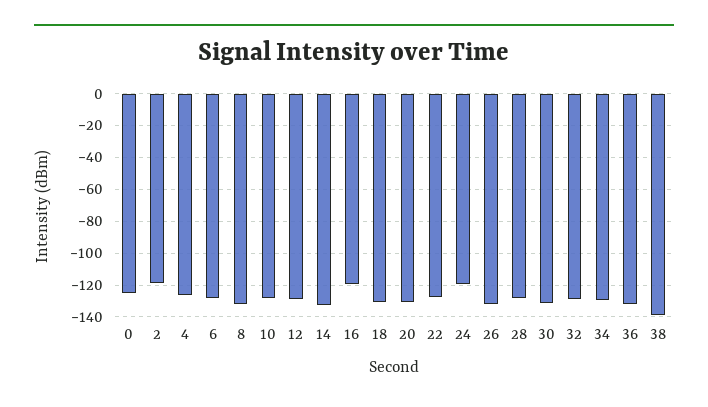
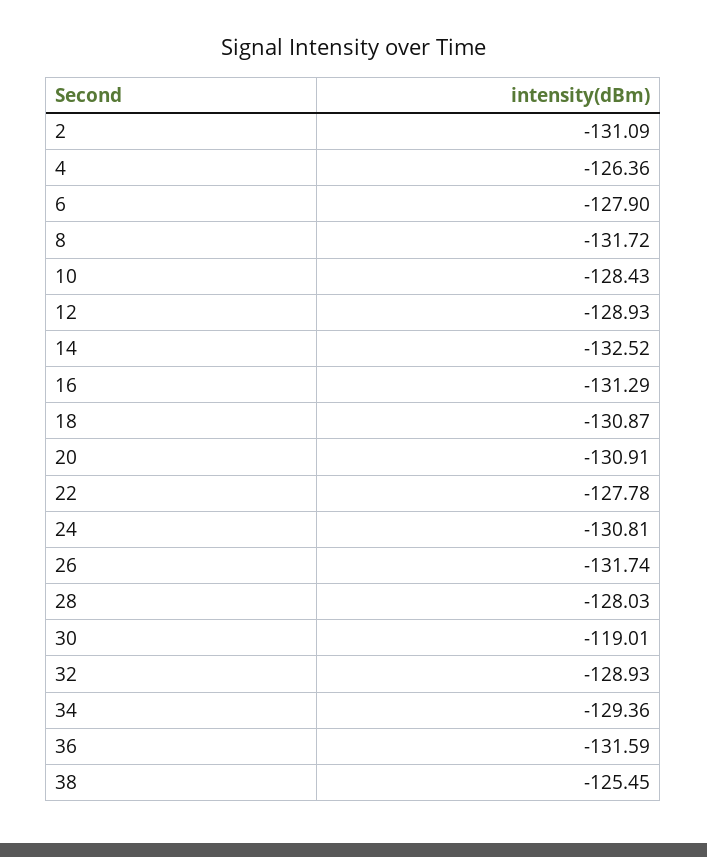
0: -125 -> none
2: -120 -> -131.09
16: -120 -> -131.29
24: -120 -> -130.81
30: -130 -> -119.01
38: -140 -> -125.45

